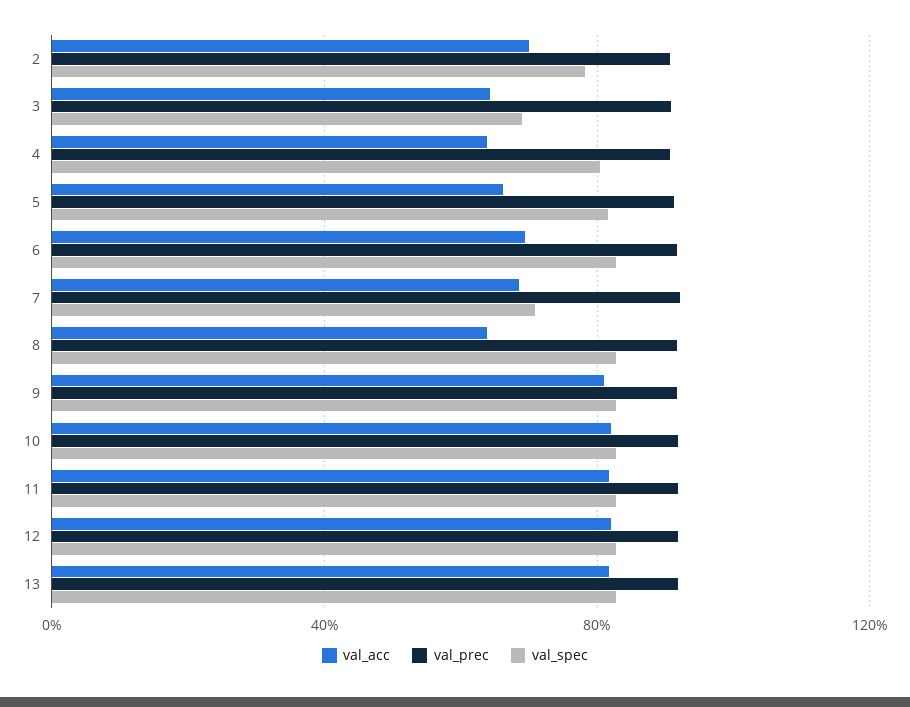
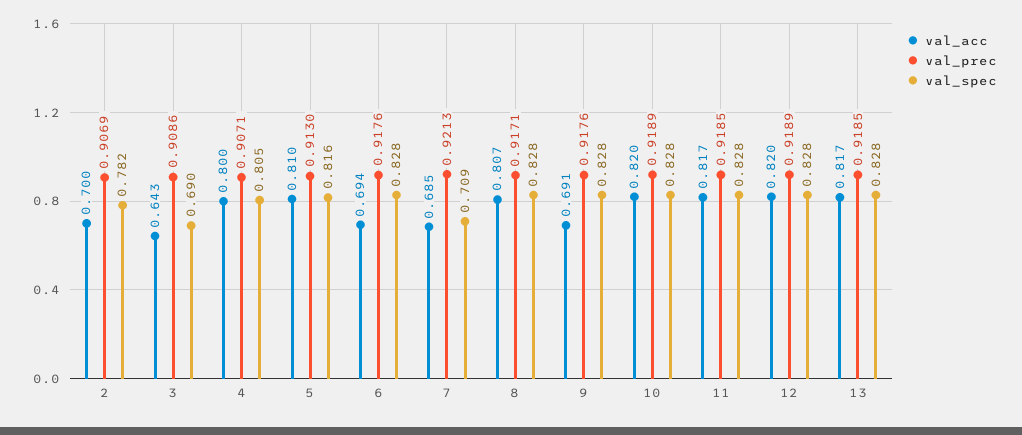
val_acc, 4: 0.65 -> 0.8
val_acc, 5: 0.65 -> 0.81
val_acc, 8: 0.65 -> 0.807
val_acc, 9: 0.8 -> 0.691

